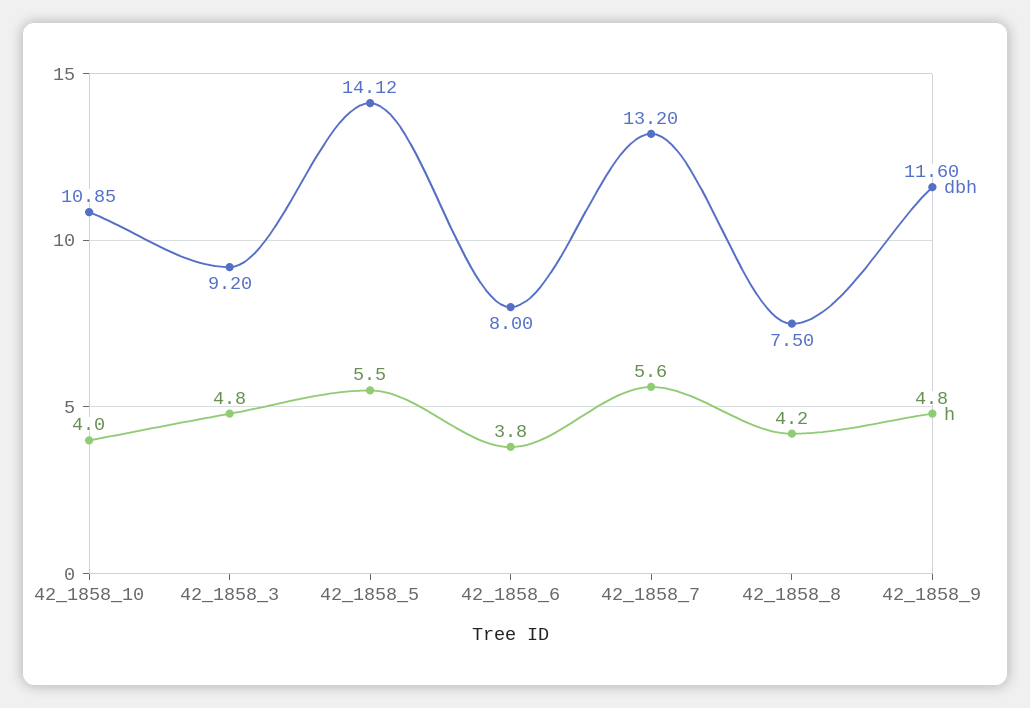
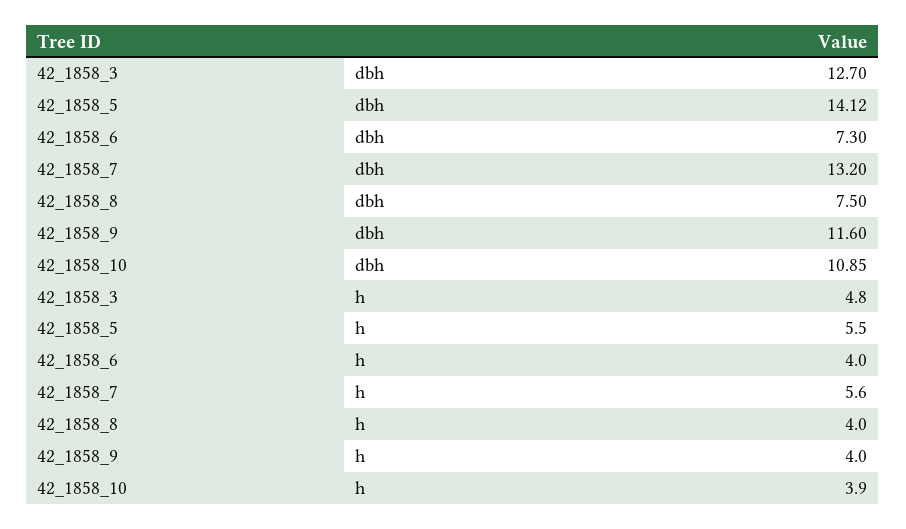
h, 42_1858_10: 4 -> 3.9
dbh, 42_1858_3: 9.2 -> 12.7
dbh, 42_1858_6: 8 -> 7.3
h, 42_1858_6: 3.8 -> 4
h, 42_1858_8: 4.2 -> 4
h, 42_1858_9: 4.8 -> 4

